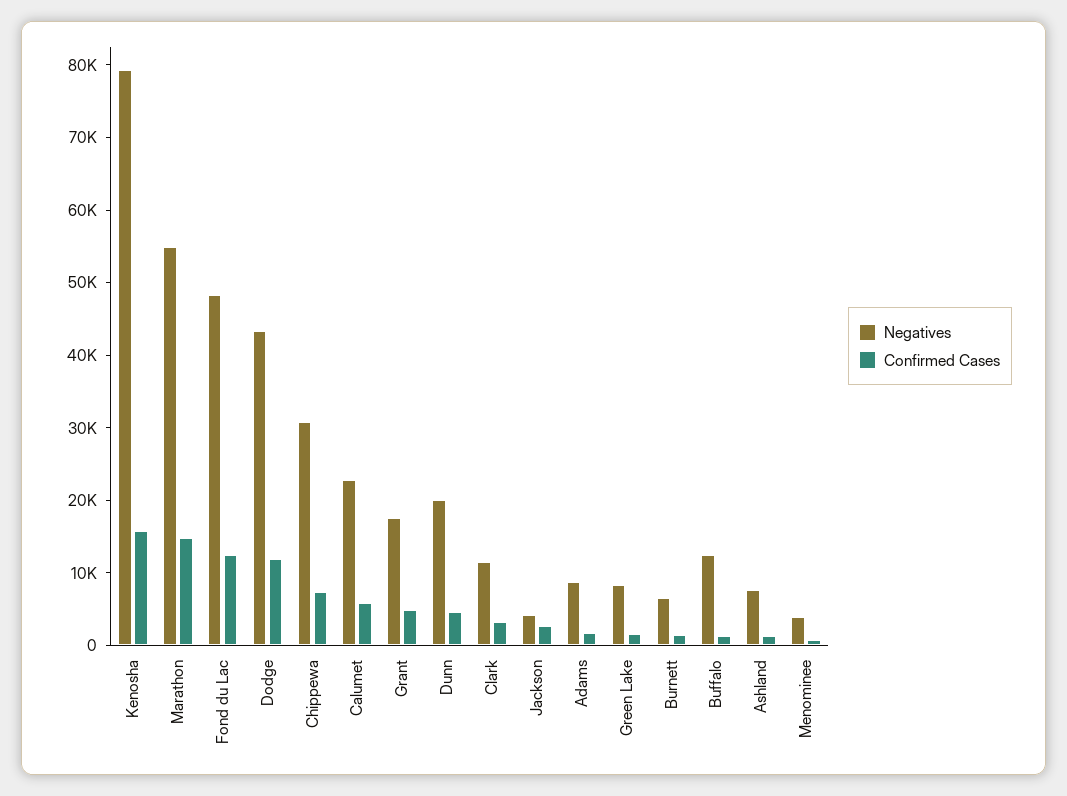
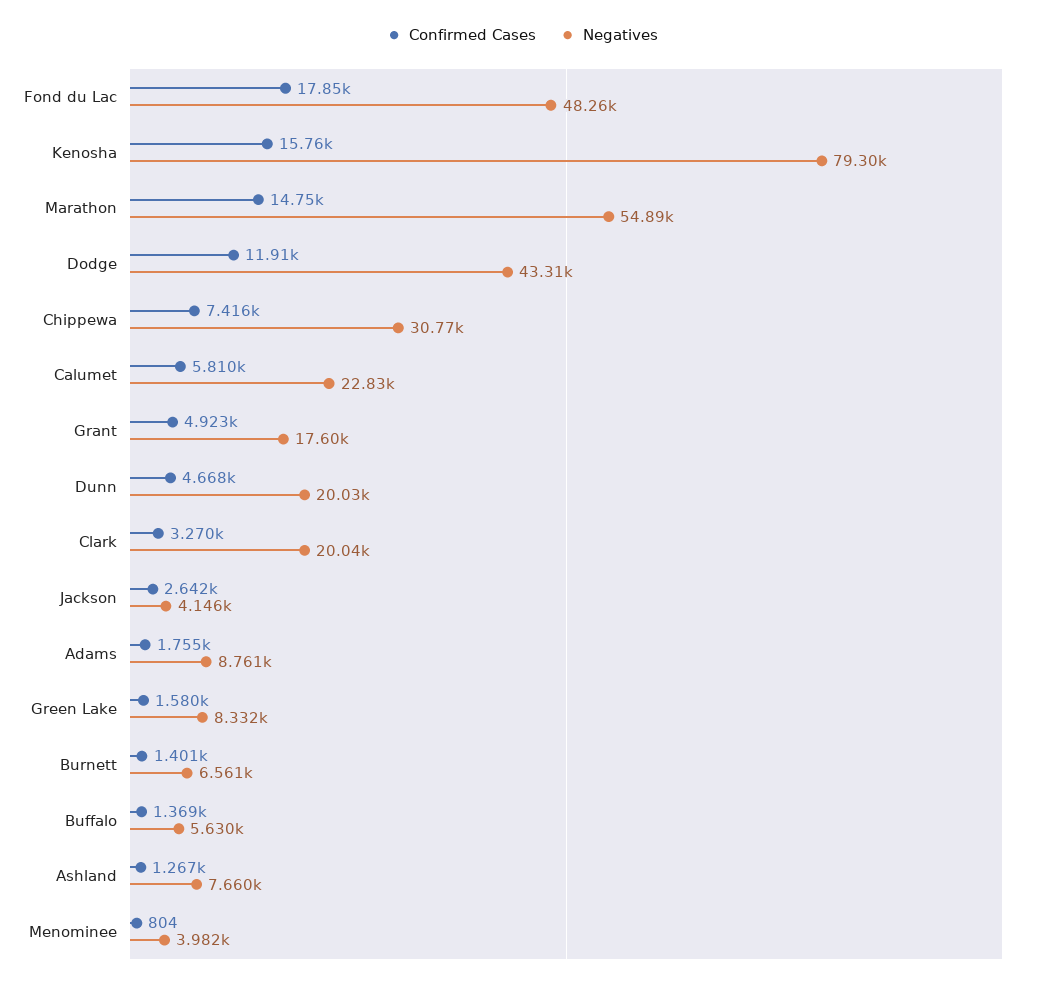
Confirmed Cases, Fond du Lac: 12000 -> 17850
Negatives, Clark: 12000 -> 20040
Negatives, Buffalo: 12000 -> 5630

